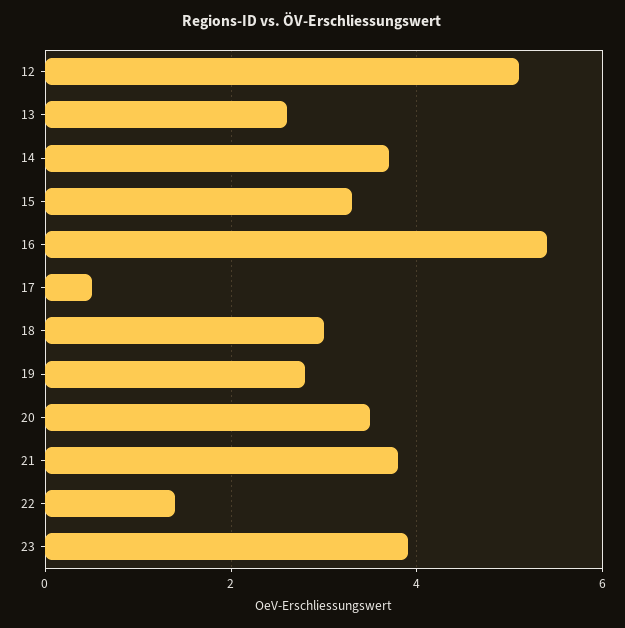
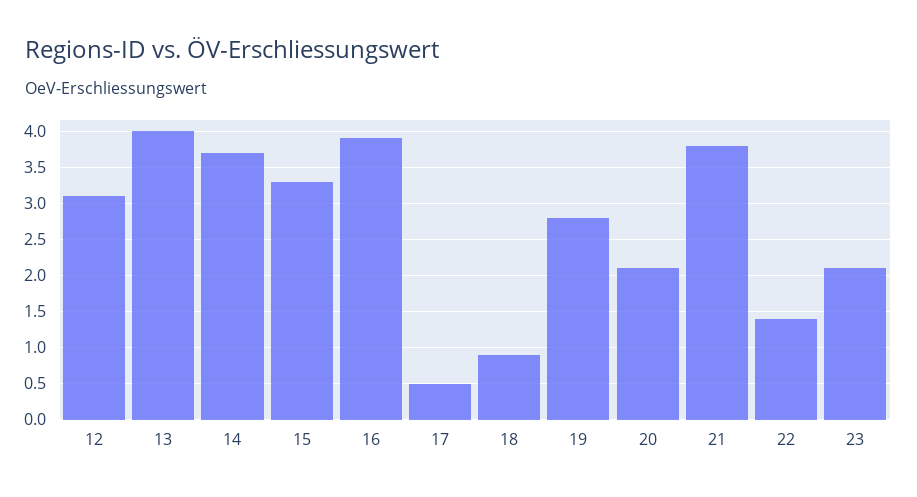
12: 5 -> 3.1
13: 2.5 -> 4
16: 5.5 -> 3.9
18: 3 -> 0.9
20: 3.5 -> 2.1
23: 4 -> 2.1

